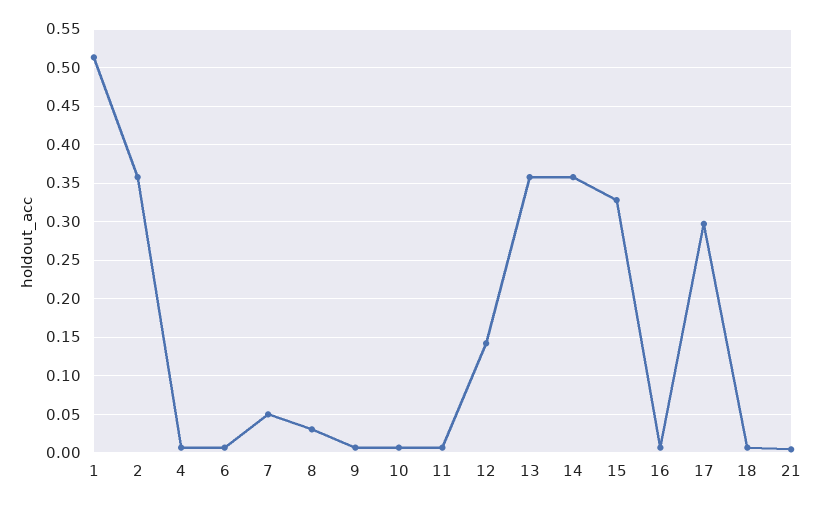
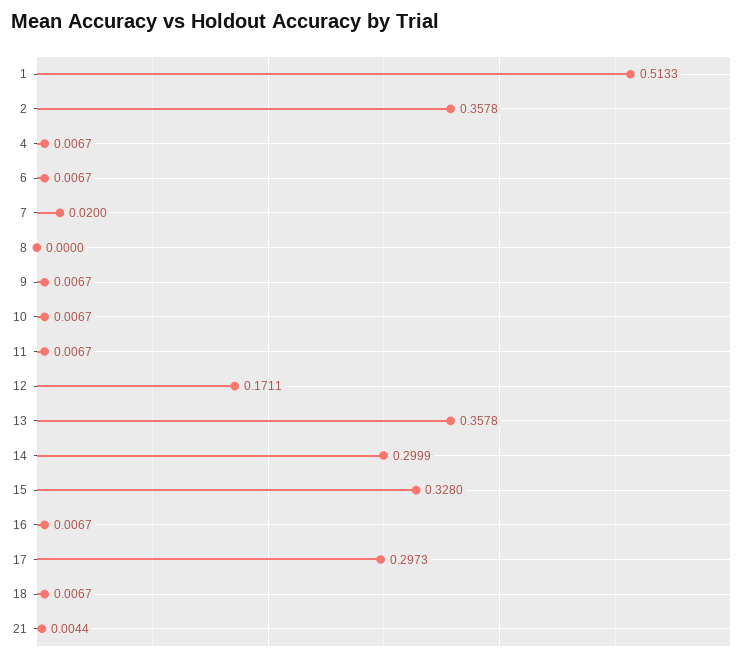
7: 0.05 -> 0.02
8: 0.03 -> 0
12: 0.14 -> 0.1711
14: 0.36 -> 0.2999

